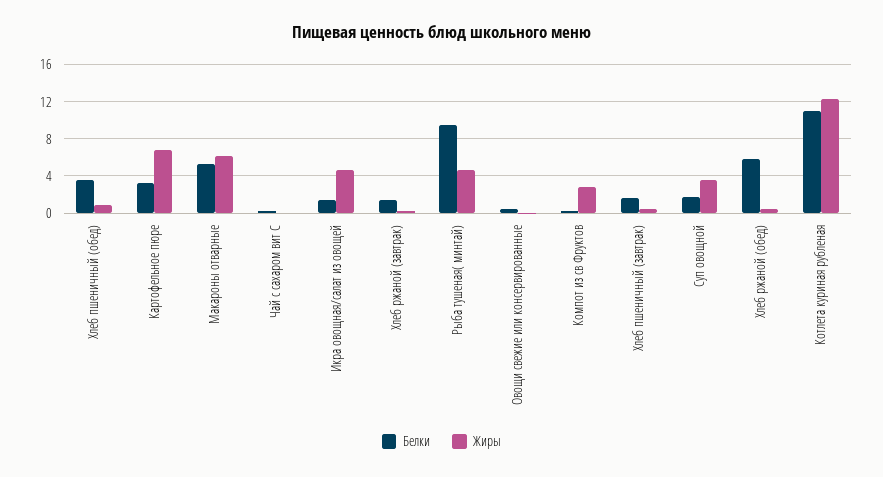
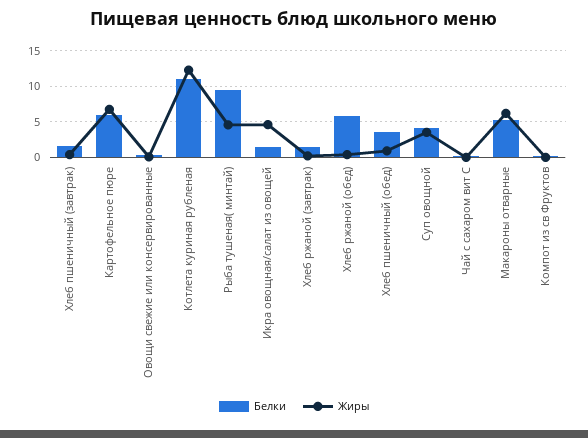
Белки, Картофельное пюре: 3 -> 6
Жиры, Компот из св Фруктов: 3 -> 0
Белки, Суп овощной: 2 -> 4

